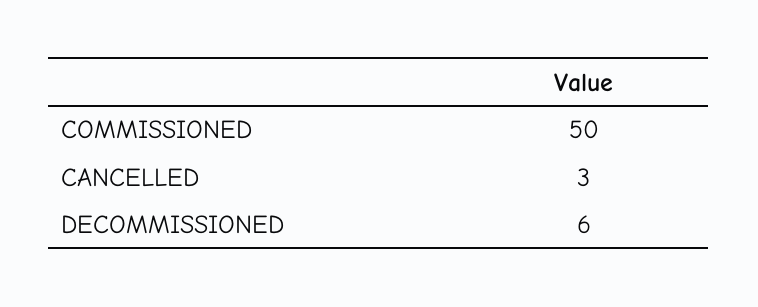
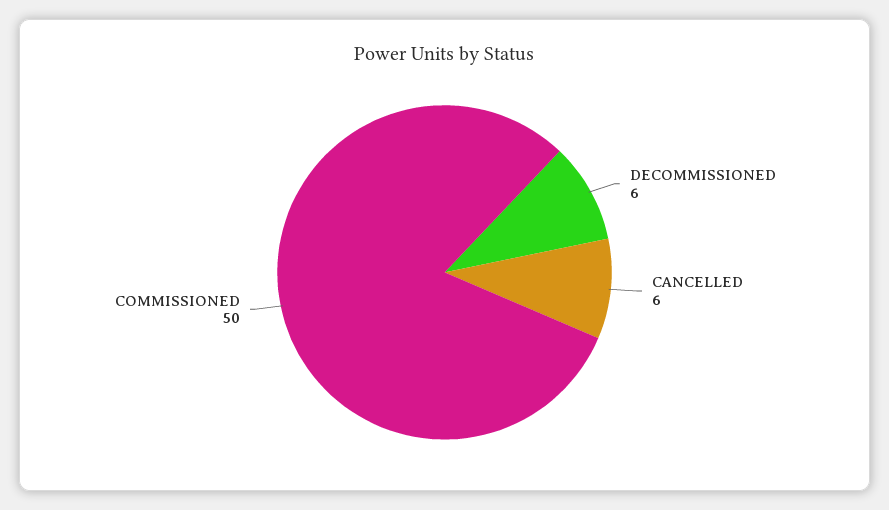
CANCELLED: 3 -> 6

